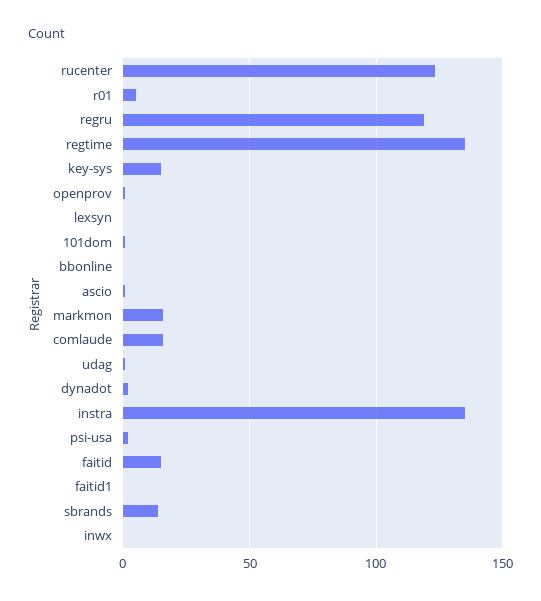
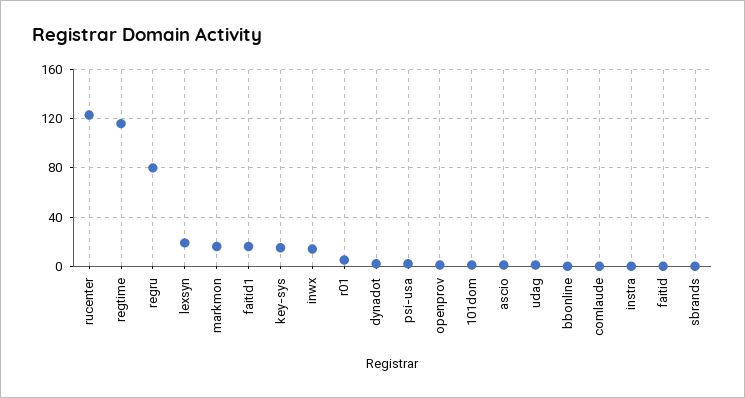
regru: 120 -> 80
regtime: 135 -> 115
lexsyn: 0 -> 20
comlaude: 15 -> 0
instra: 135 -> 0
faitid: 15 -> 0
faitid1: 0 -> 15
sbrands: 15 -> 0
inwx: 0 -> 15

